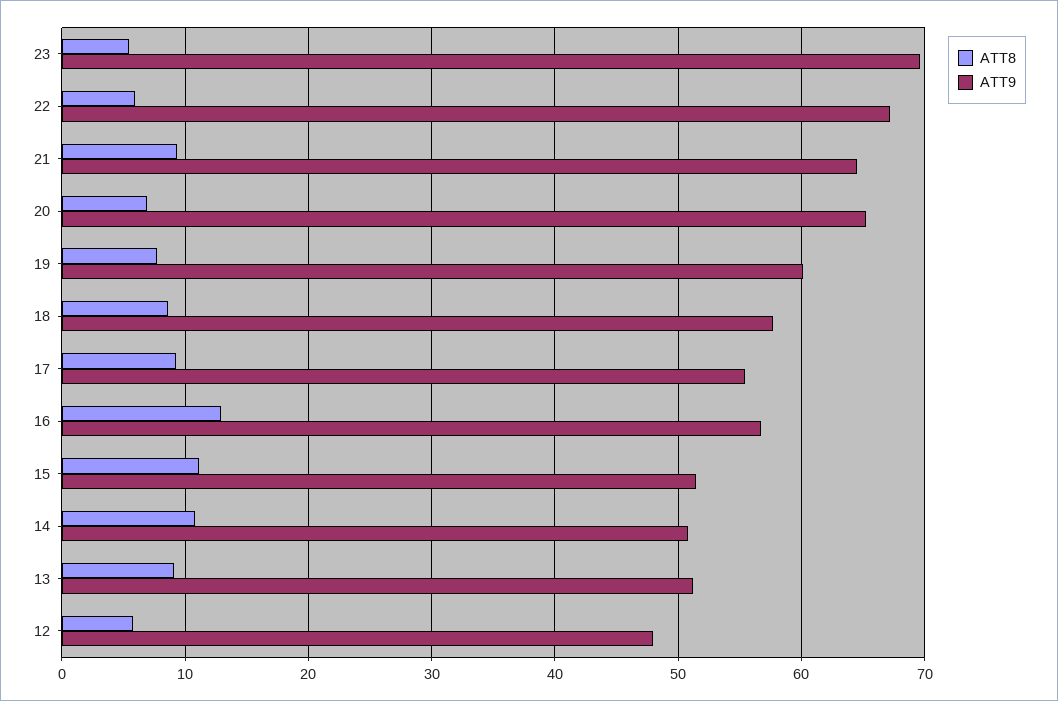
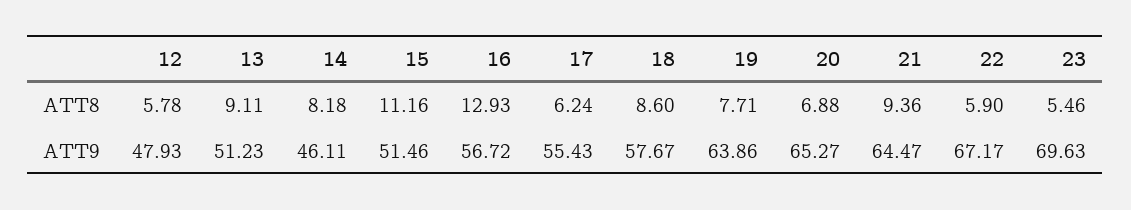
ATT9, 19: 60 -> 63.86
ATT8, 17: 9 -> 6.24
ATT8, 14: 11 -> 8.18
ATT9, 14: 51 -> 46.11

